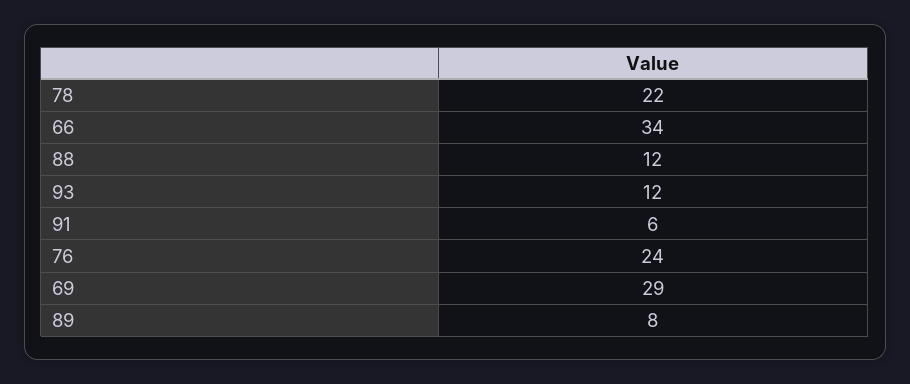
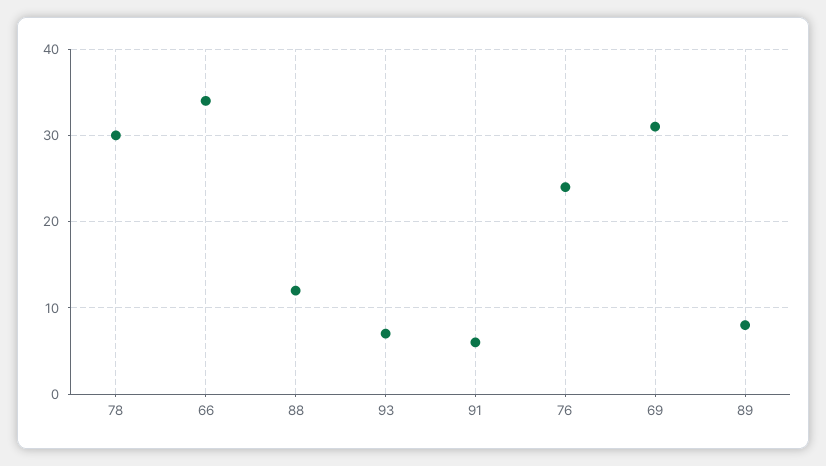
78: 22 -> 30
93: 12 -> 7
69: 29 -> 31

